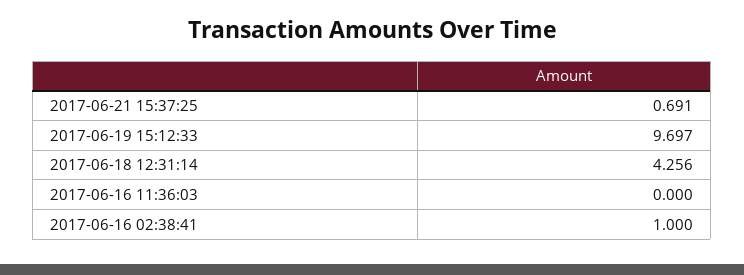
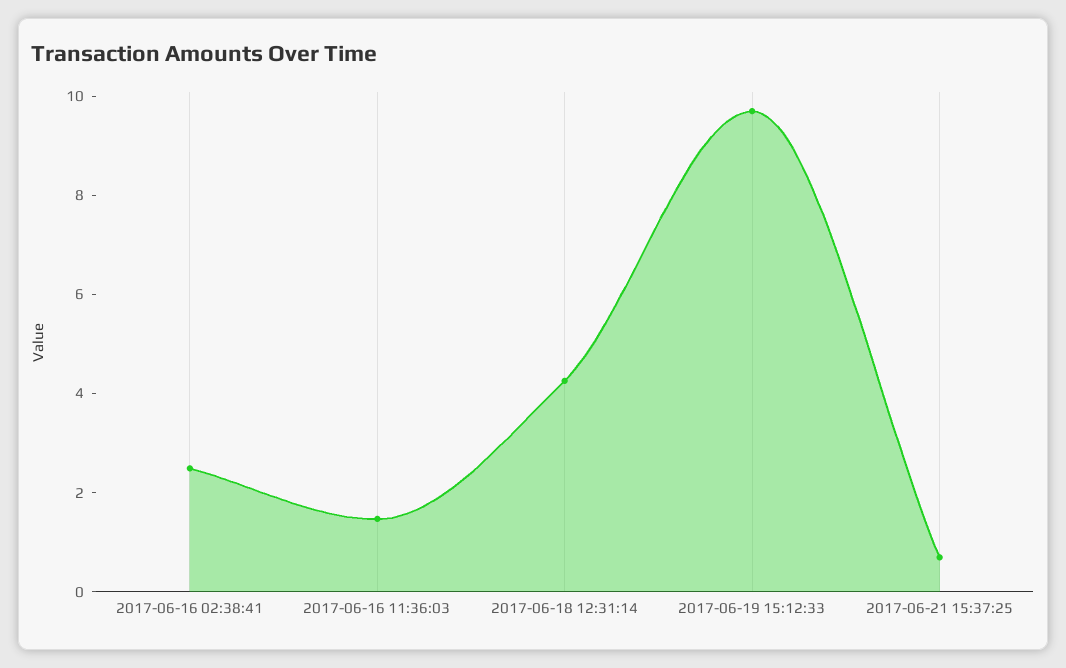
2017-06-16 11:36:03: 0 -> 1.5
2017-06-16 02:38:41: 1 -> 2.5

